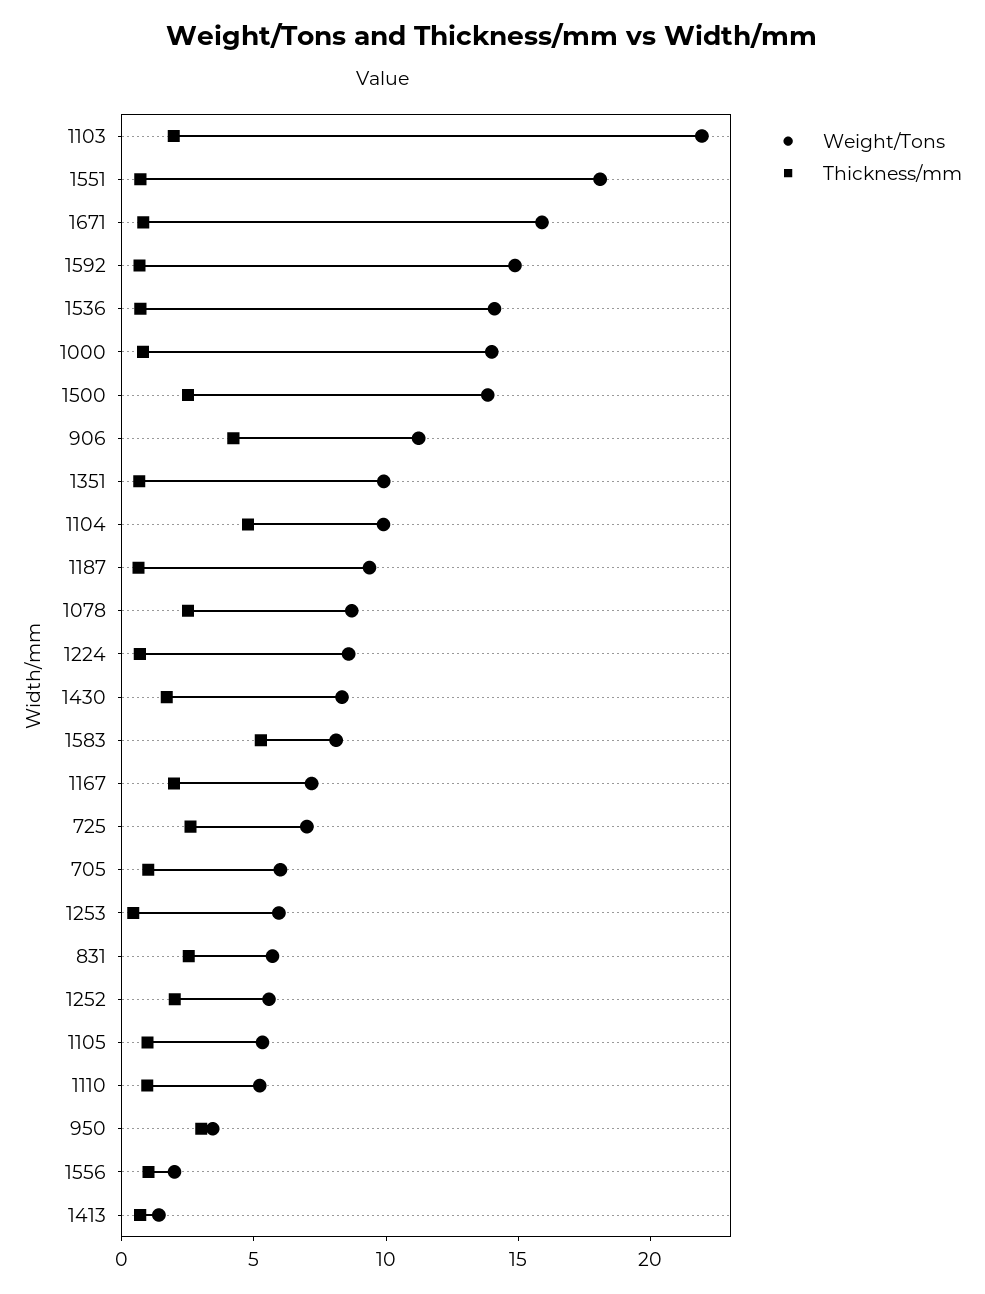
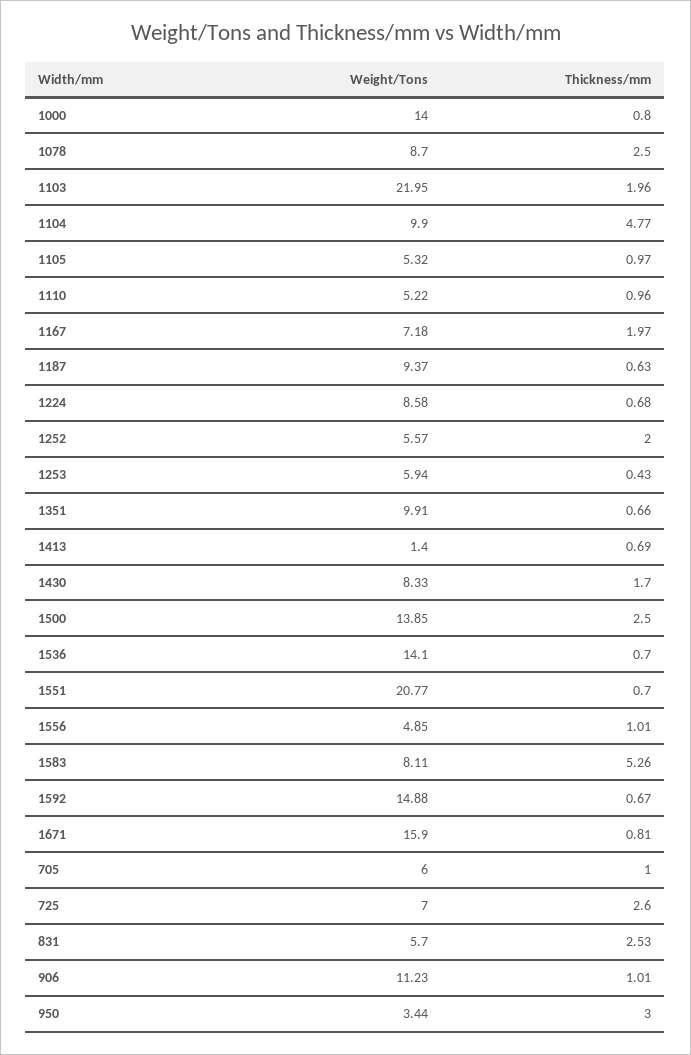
Weight/Tons, 1551: 18 -> 20.77
Thickness/mm, 906: 4 -> 1.01
Weight/Tons, 1556: 2 -> 4.85

